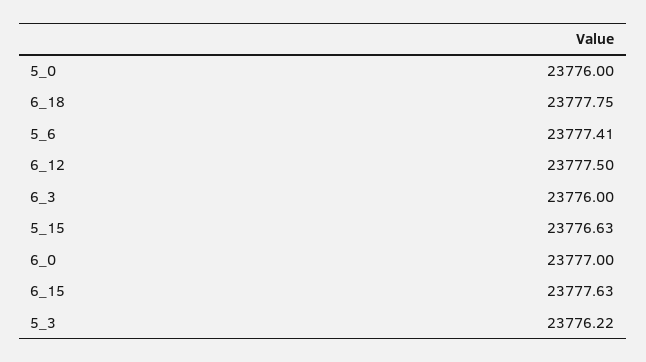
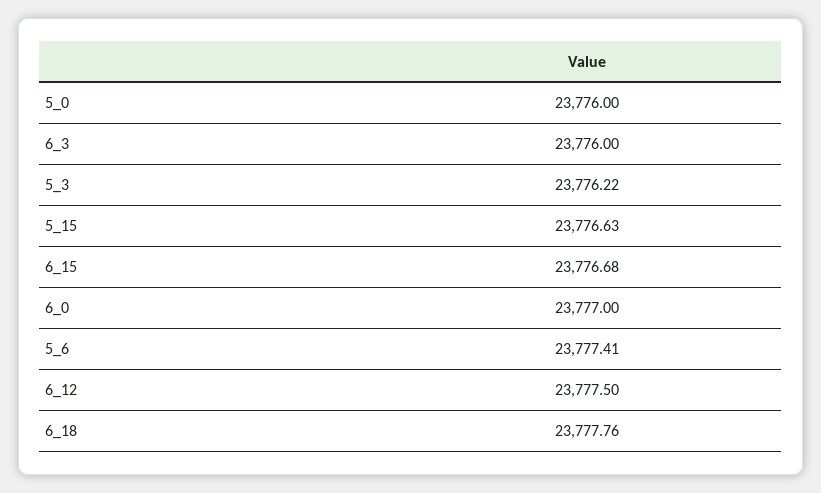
6_18: 23777.75 -> 23777.76
6_15: 23777.63 -> 23776.68

